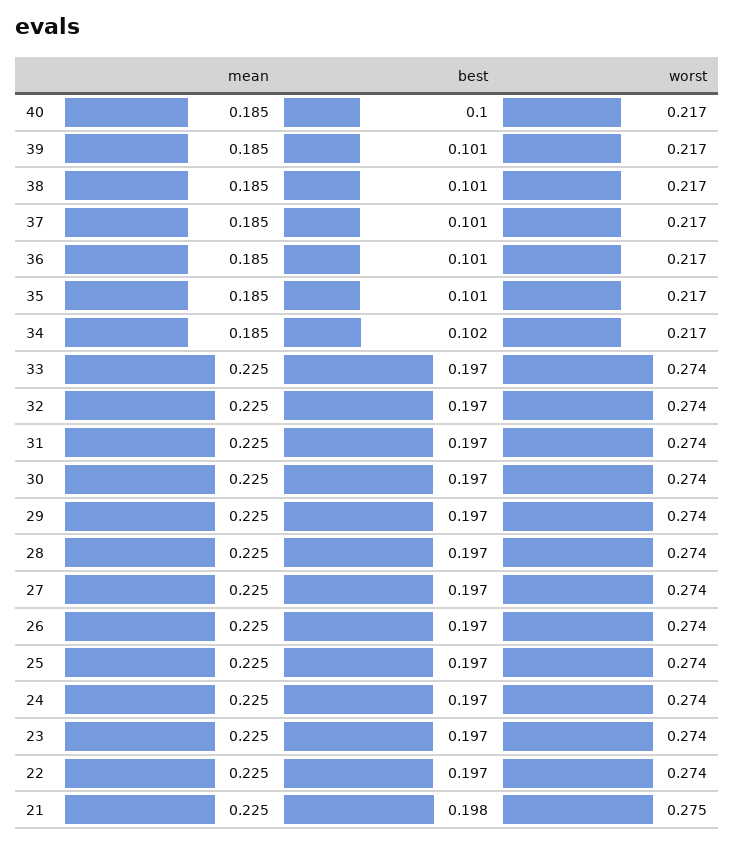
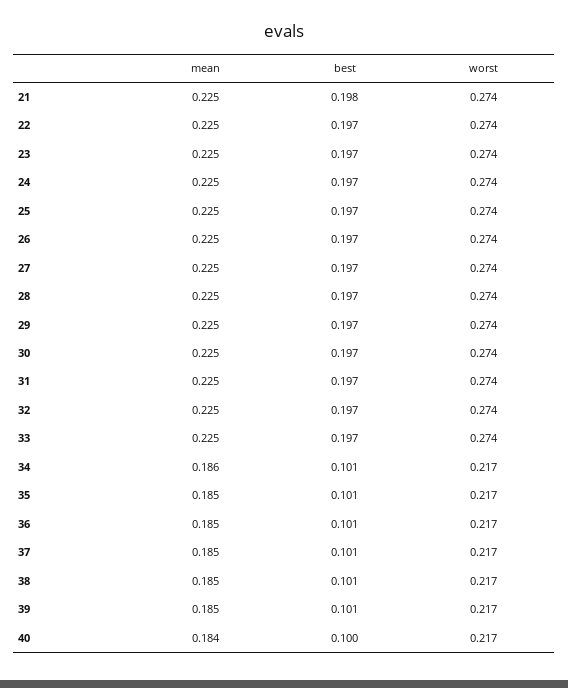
mean, 40: 0.185 -> 0.184
mean, 34: 0.185 -> 0.186
best, 34: 0.102 -> 0.101
worst, 21: 0.275 -> 0.274

